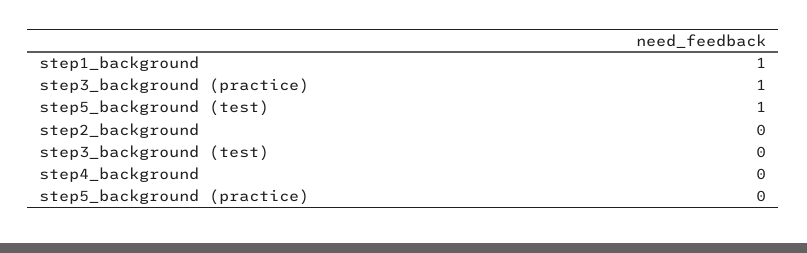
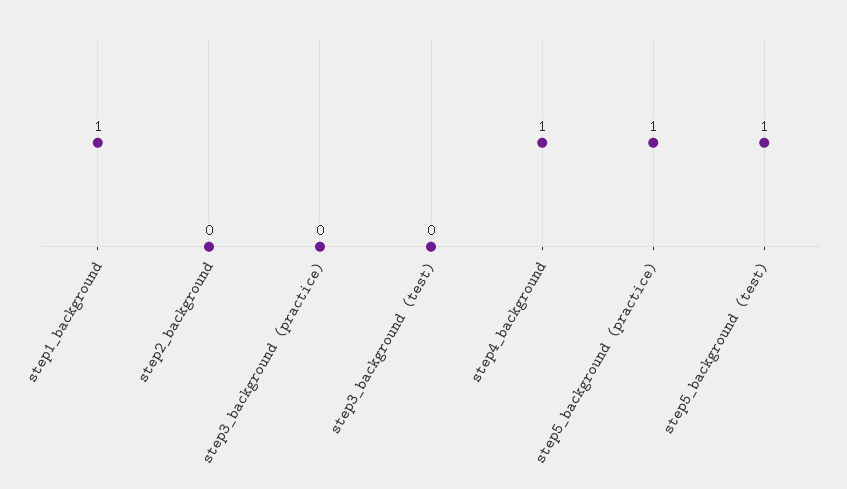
step3_background (practice): 1 -> 0
step4_background: 0 -> 1
step5_background (practice): 0 -> 1

